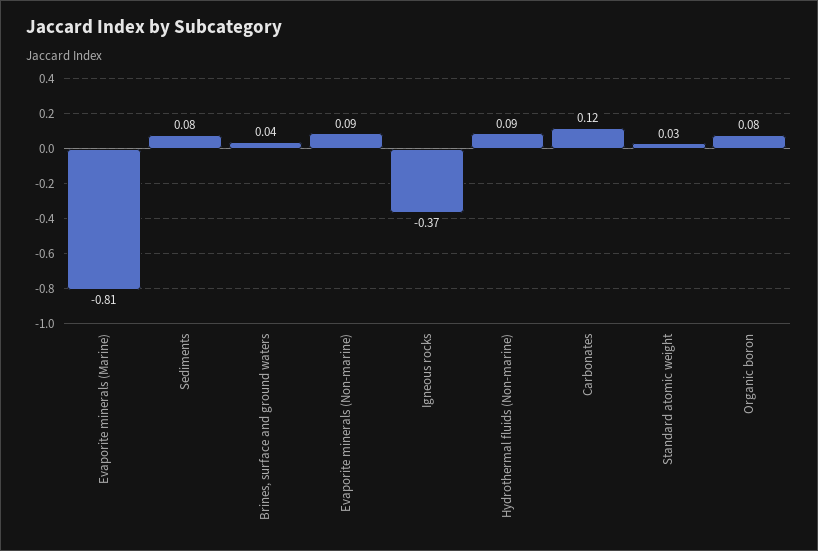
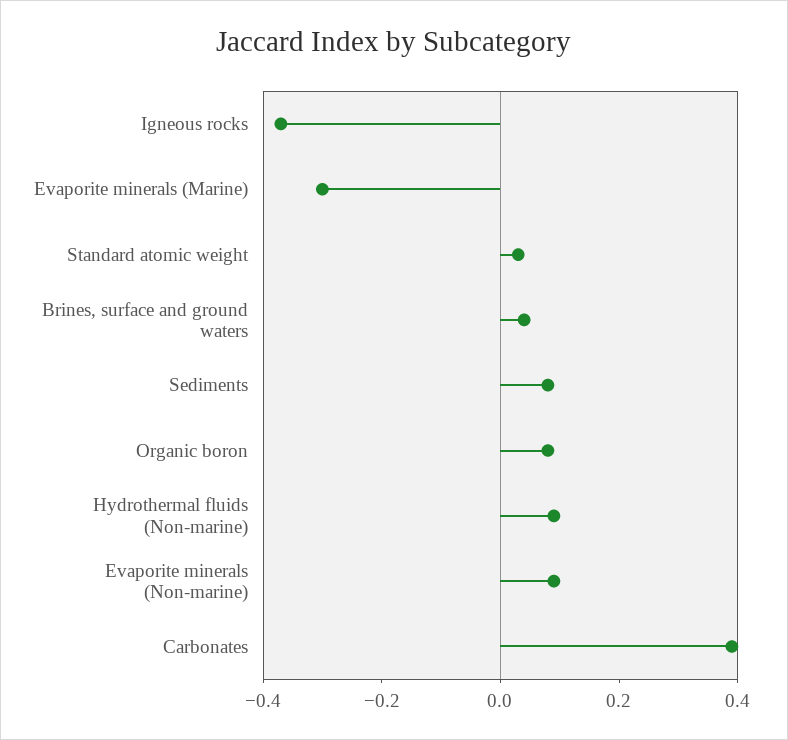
Evaporite minerals (Marine): -0.81 -> -0.3
Carbonates: 0.12 -> 0.4

